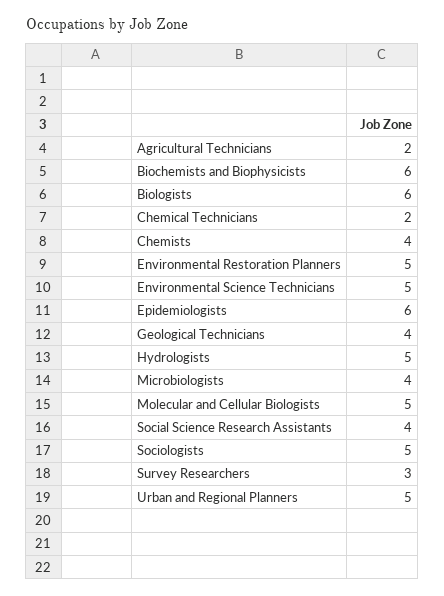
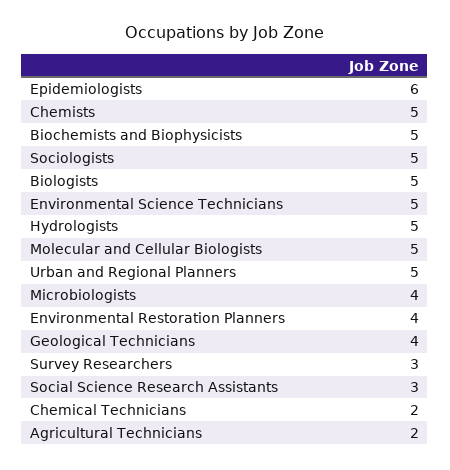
Biochemists and Biophysicists: 6 -> 5
Biologists: 6 -> 5
Chemists: 4 -> 5
Environmental Restoration Planners: 5 -> 4
Social Science Research Assistants: 4 -> 3

